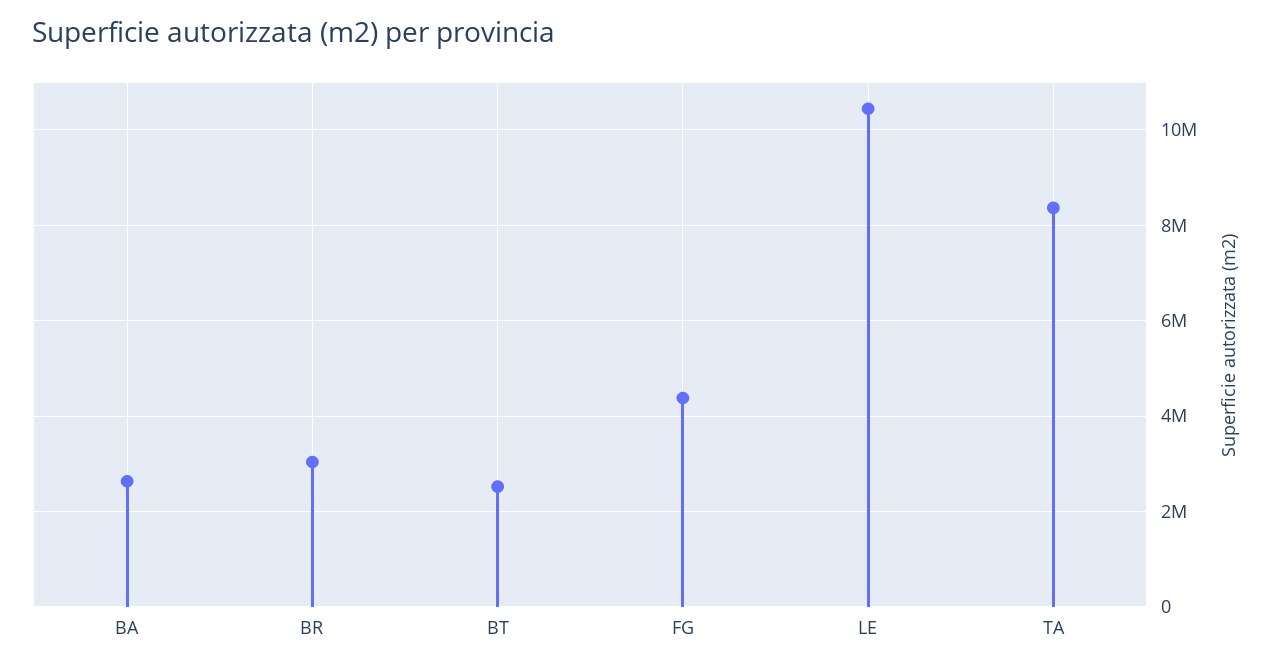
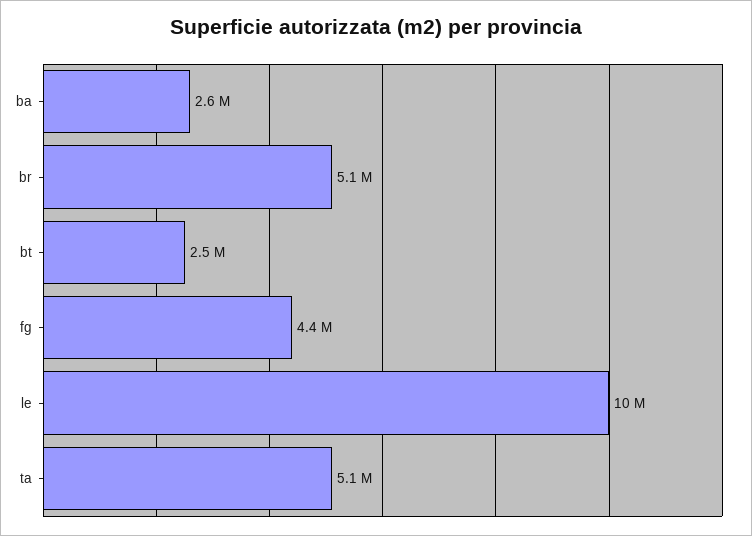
BR: 3000000 -> 5100000
TA: 8400000 -> 5100000

